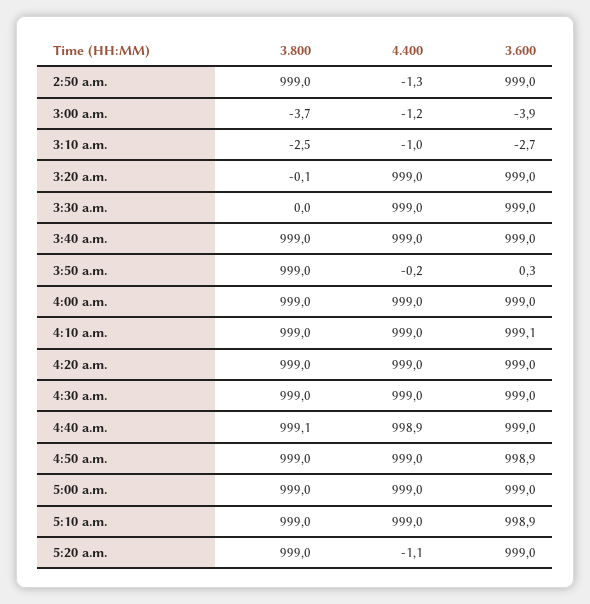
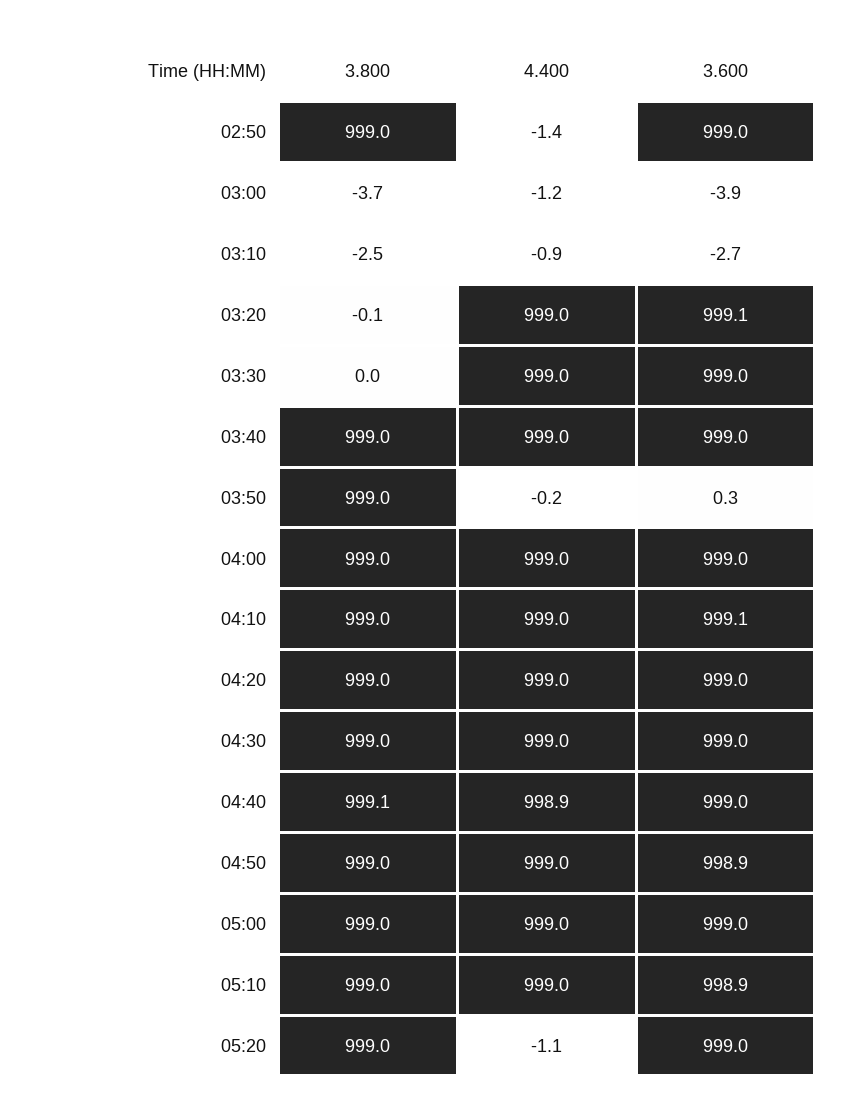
4.400, 2:50 a.m.: -1.3 -> -1.4
4.400, 3:10 a.m.: -1 -> -0.9
3.600, 3:20 a.m.: 999 -> 999.1

